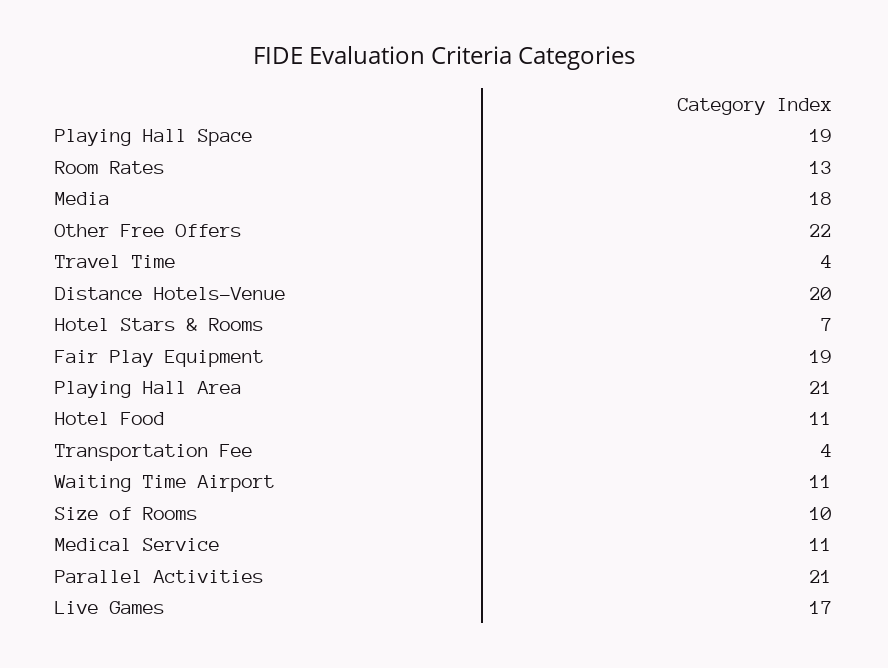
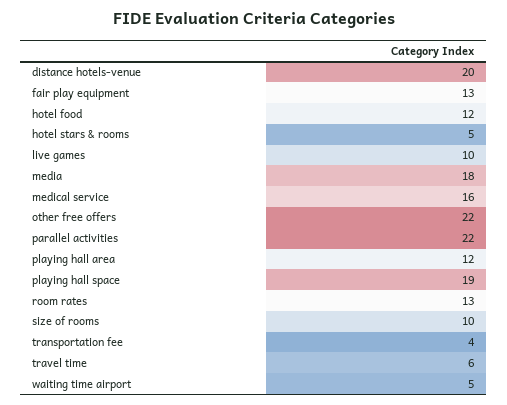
Travel Time: 4 -> 6
Hotel Stars & Rooms: 7 -> 5
Fair Play Equipment: 19 -> 13
Playing Hall Area: 21 -> 12
Hotel Food: 11 -> 12
Waiting Time Airport: 11 -> 5
Medical Service: 11 -> 16
Parallel Activities: 21 -> 22
Live Games: 17 -> 10

